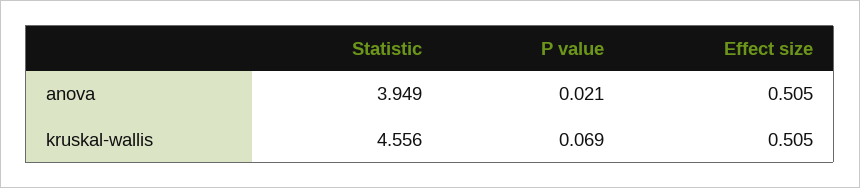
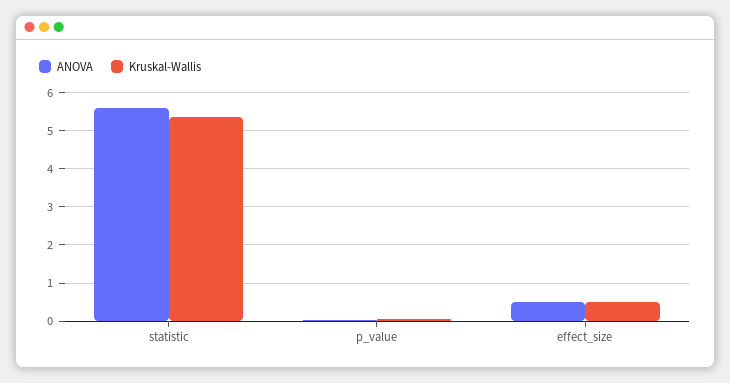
anova, Statistic: 3.949 -> 5.6
kruskal-wallis, Statistic: 4.556 -> 5.4

